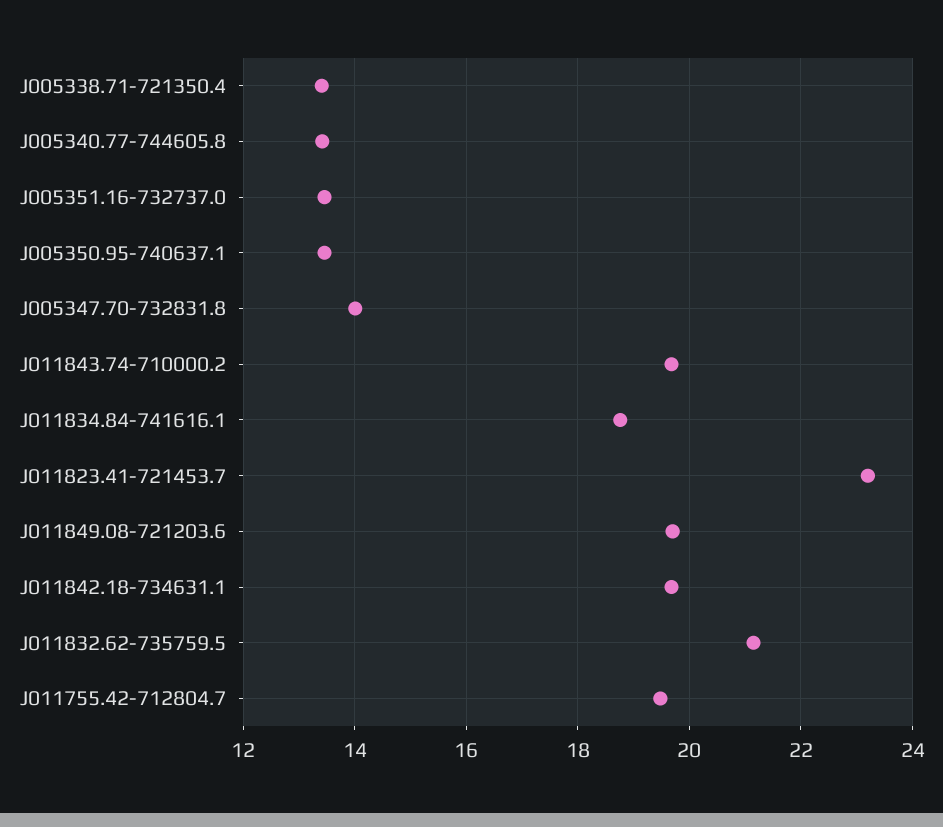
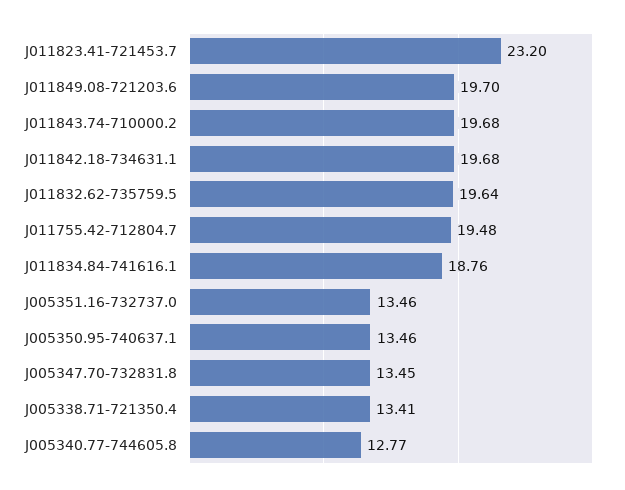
J005340.77-744605.8: 13.4 -> 12.77
J005347.70-732831.8: 14 -> 13.45
J011832.62-735759.5: 21.2 -> 19.64

